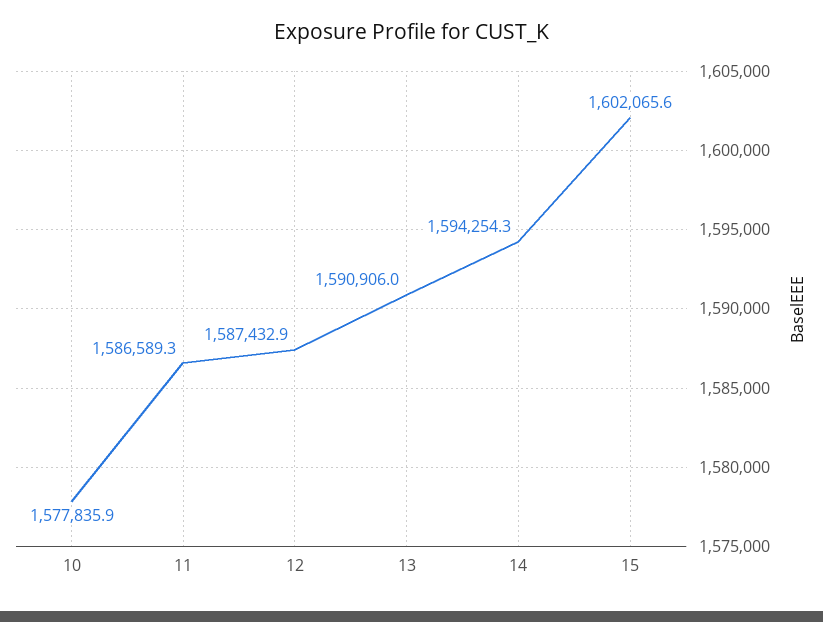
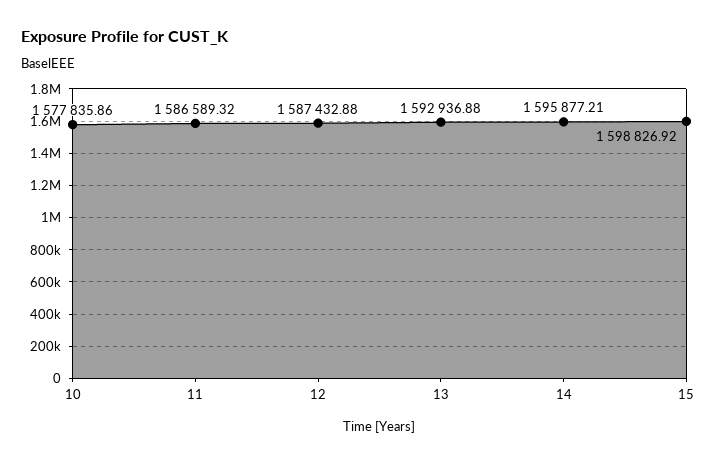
13: 1590906 -> 1592936.88
14: 1594254.3 -> 1595877.21
15: 1602065.6 -> 1598826.92

